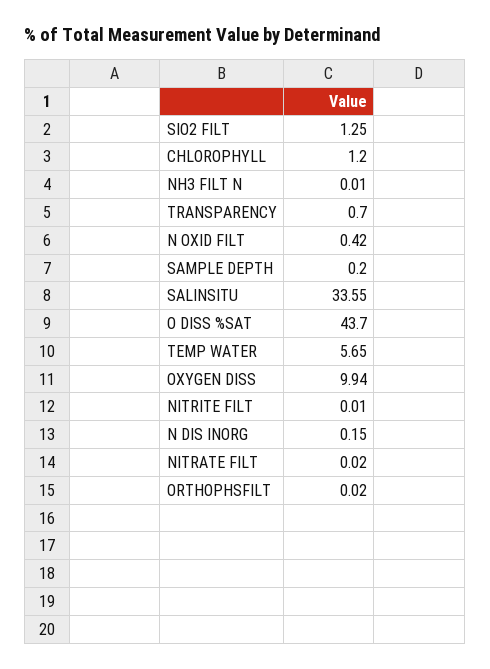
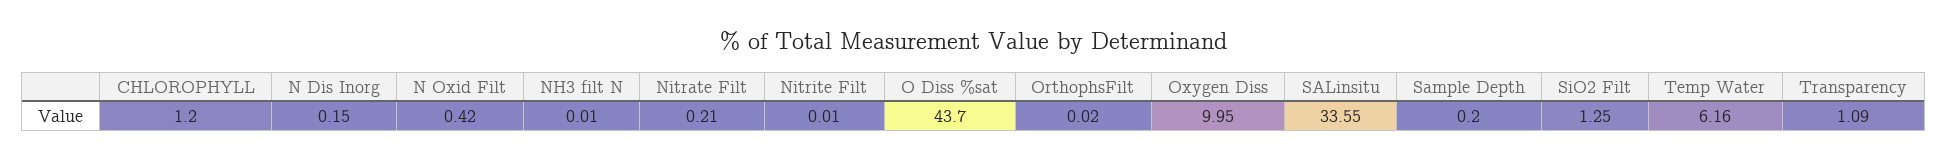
TRANSPARENCY: 0.7 -> 1.09
TEMP WATER: 5.65 -> 6.16
OXYGEN DISS: 9.94 -> 9.95
NITRATE FILT: 0.02 -> 0.21

